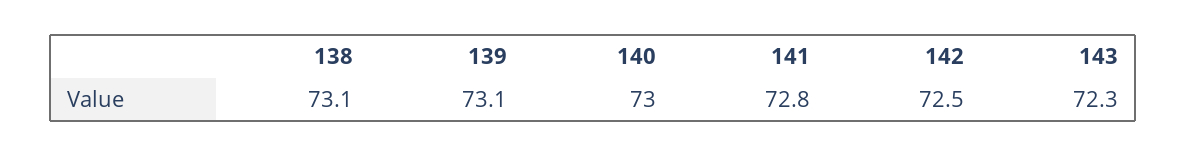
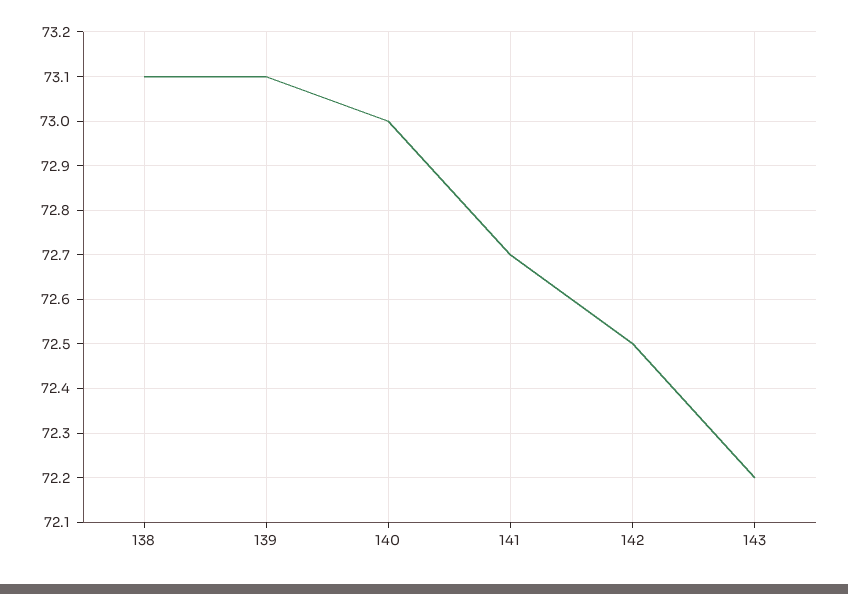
141: 72.8 -> 72.7
143: 72.3 -> 72.2

